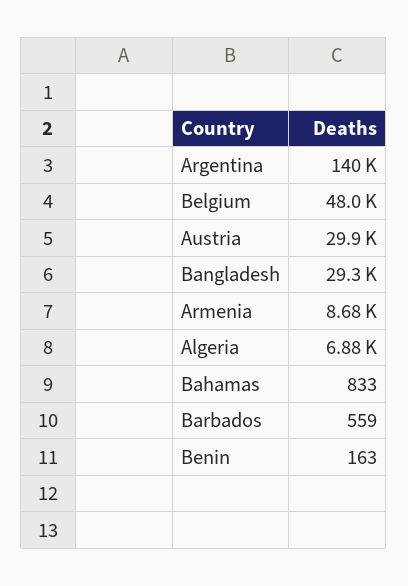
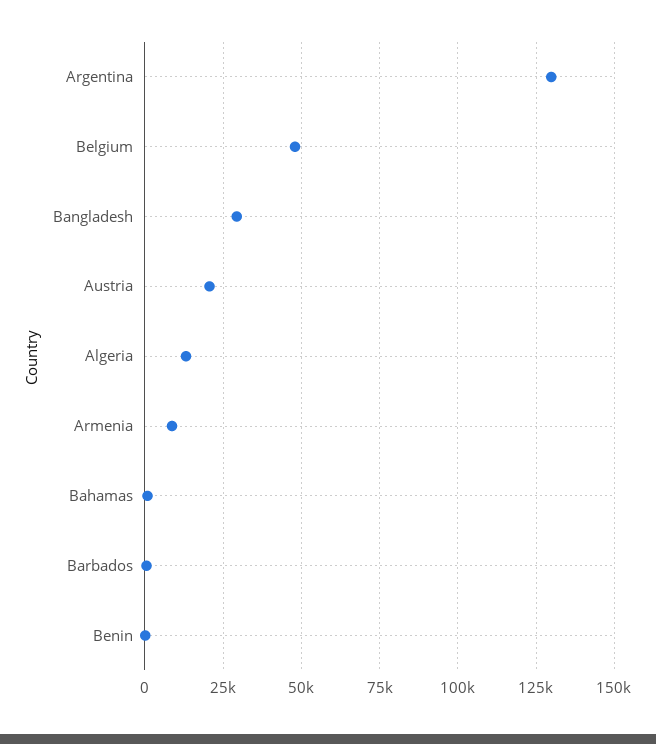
Argentina: 140000 -> 130000
Austria: 29900 -> 20000
Algeria: 6880 -> 12500

